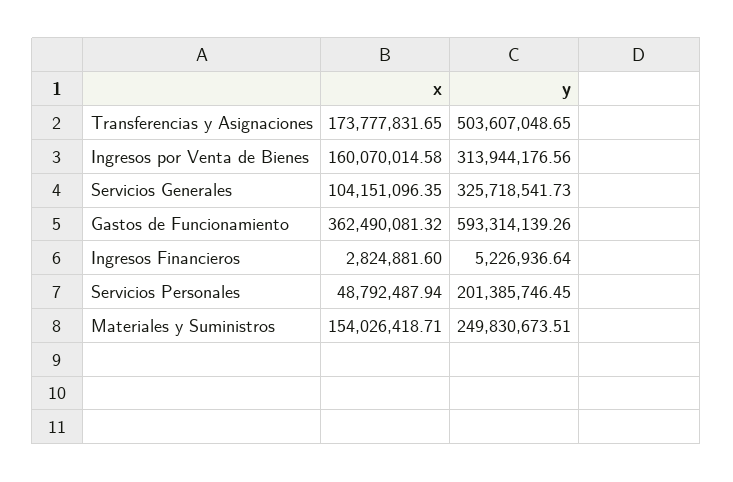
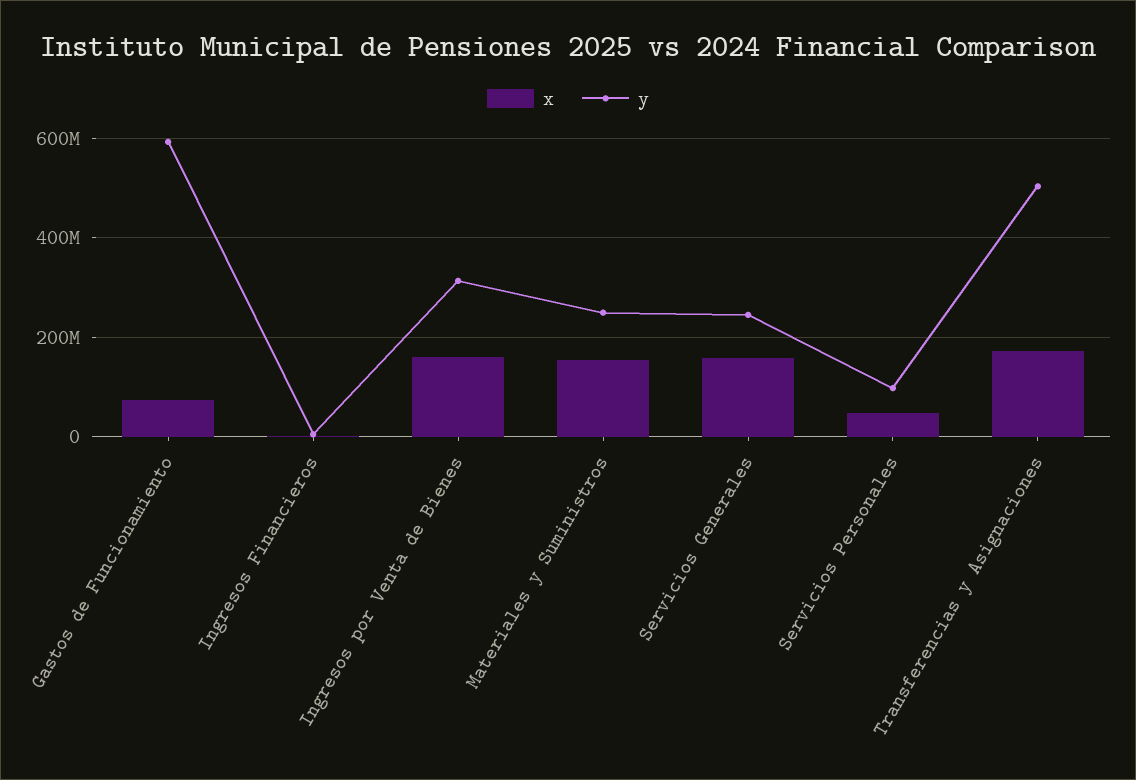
x, Servicios Generales: 104151096.35 -> 160000000
y, Servicios Generales: 325718541.73 -> 240000000
x, Gastos de Funcionamiento: 362490081.32 -> 80000000
y, Servicios Personales: 201385746.45 -> 100000000

